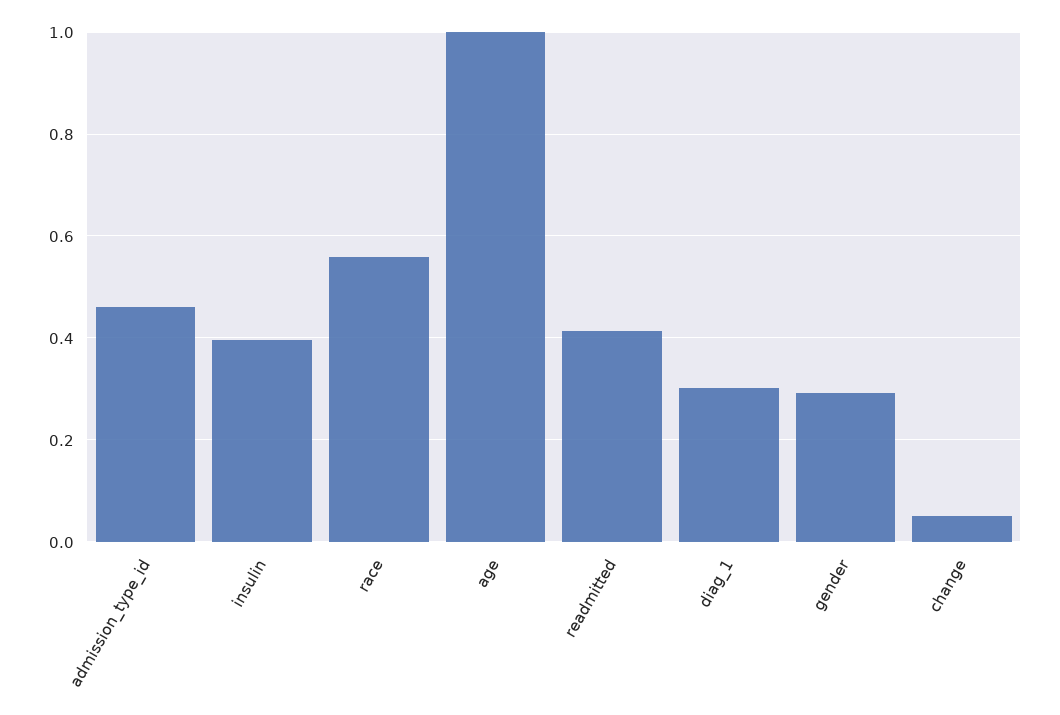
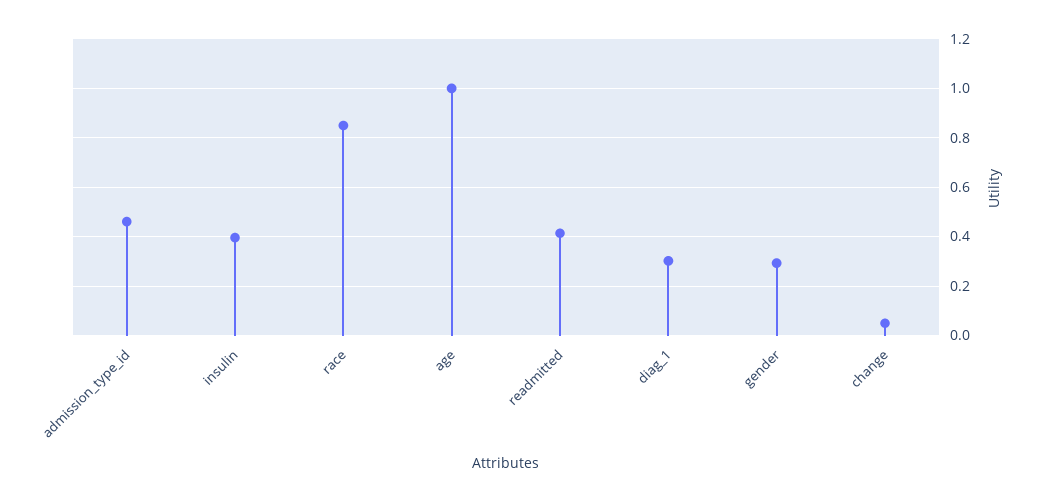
race: 0.56 -> 0.85

